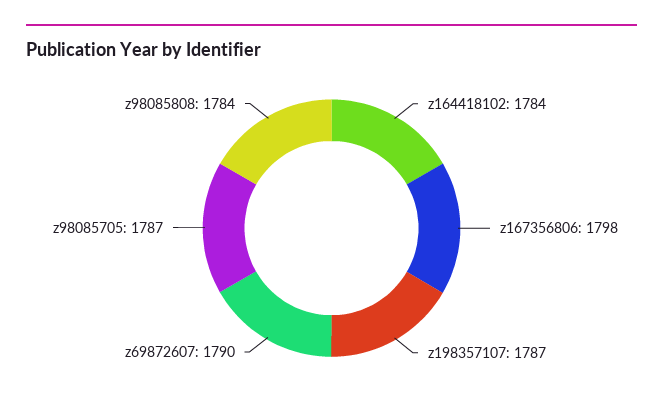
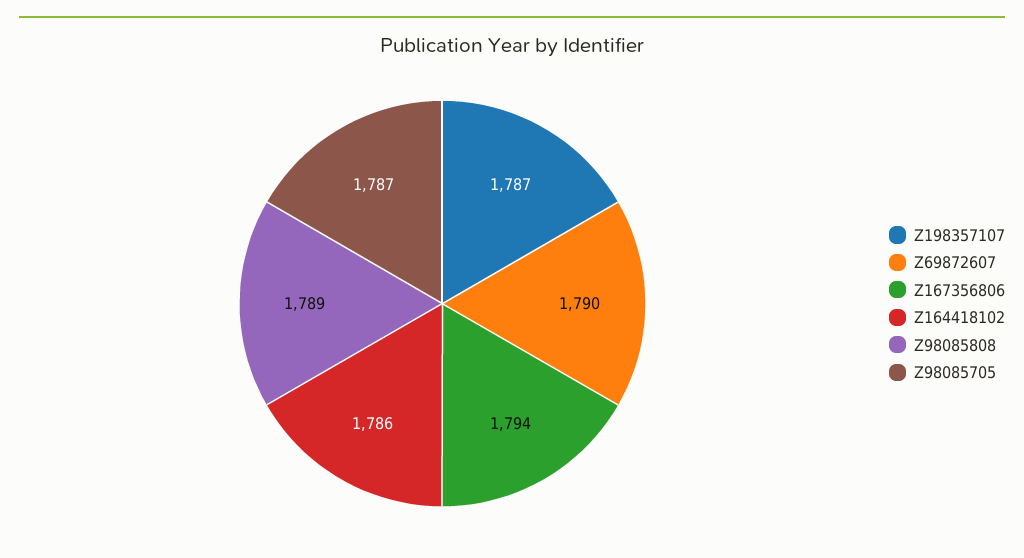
z164418102: 1784 -> 1786
z167356806: 1798 -> 1794
z98085808: 1784 -> 1789

